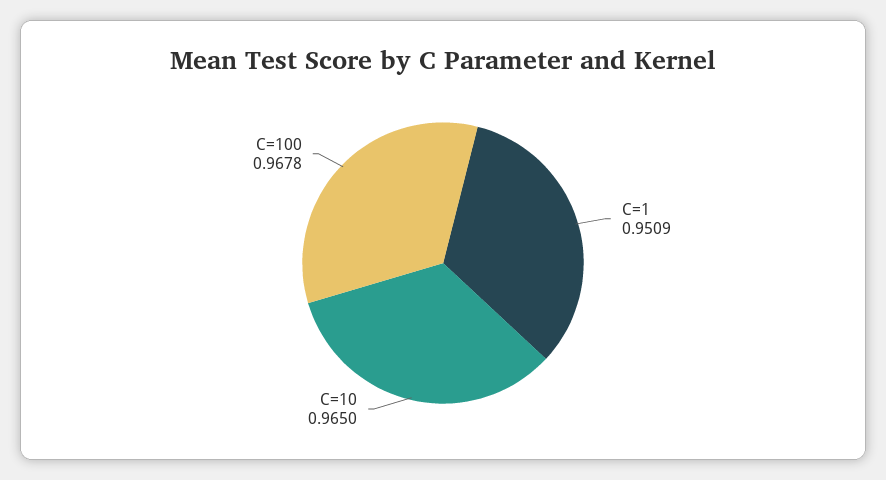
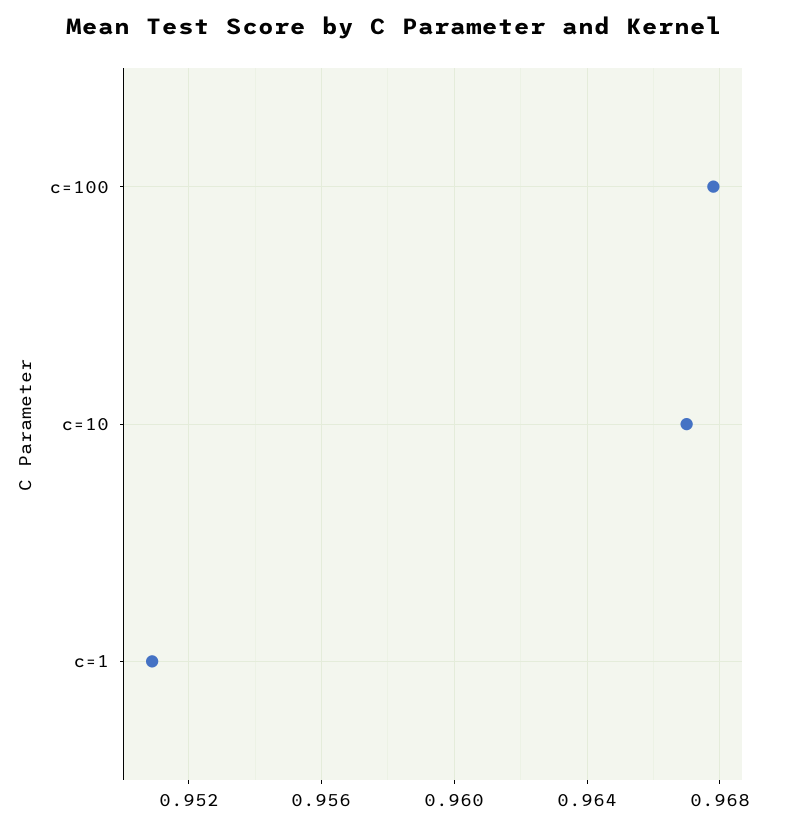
C=10: 0.965 -> 0.967

